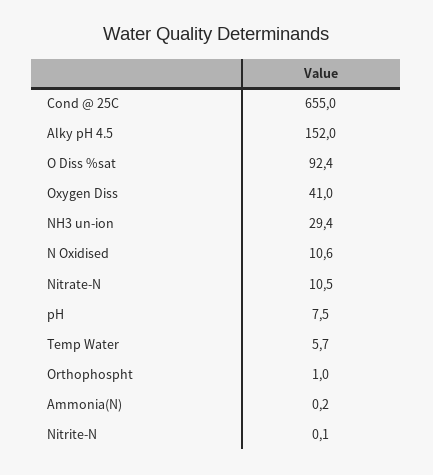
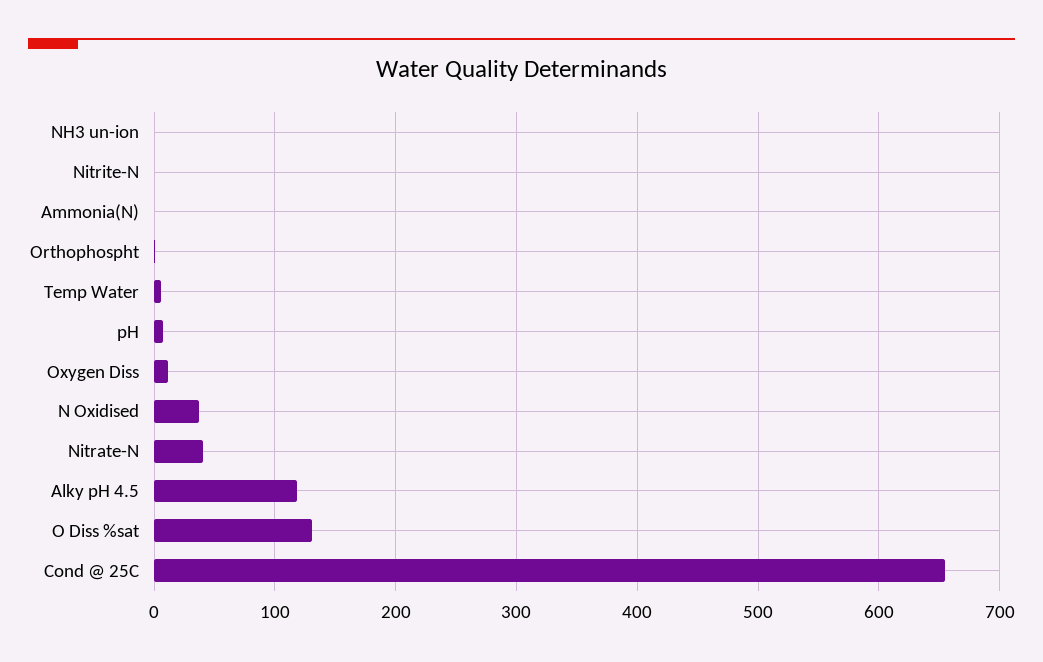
Alky pH 4.5: 152 -> 120
O Diss %sat: 92.4 -> 130
Oxygen Diss: 41 -> 10
NH3 un-ion: 29.4 -> 0
N Oxidised: 10.6 -> 40
Nitrate-N: 10.5 -> 40

